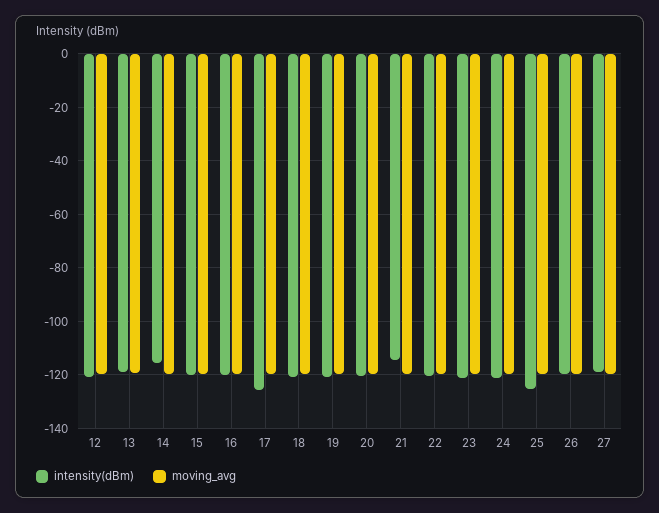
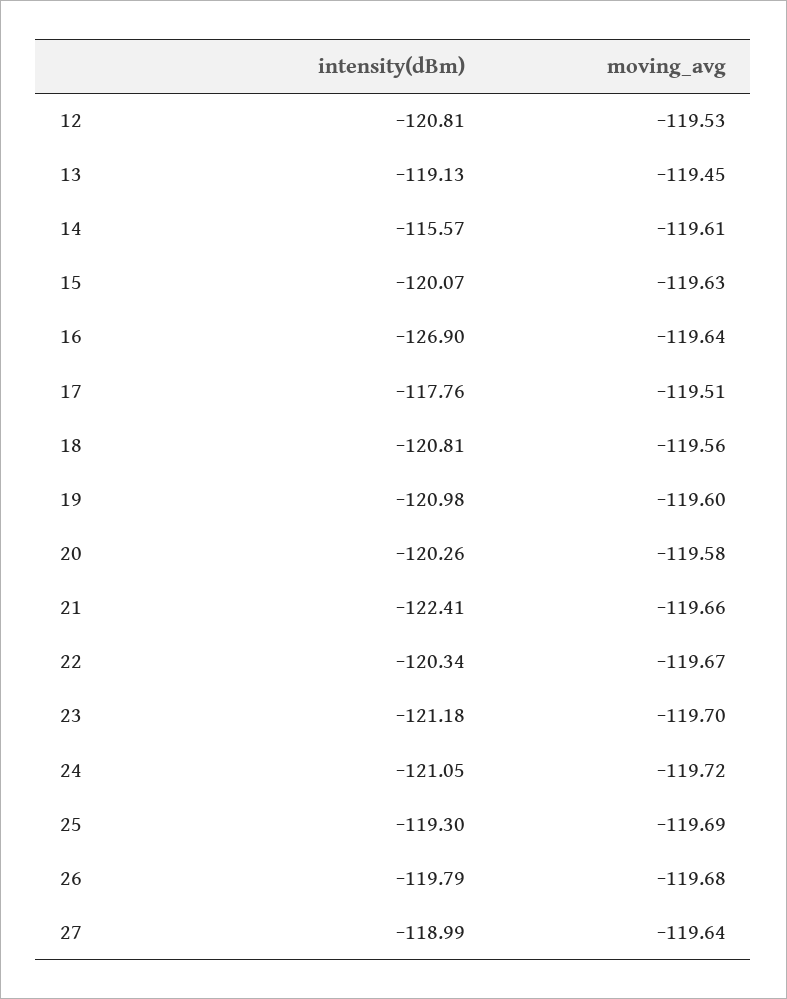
intensity(dBm), 16: -120 -> -126.9
intensity(dBm), 17: -125 -> -117.76
intensity(dBm), 21: -115 -> -122.41
intensity(dBm), 25: -125 -> -119.3

